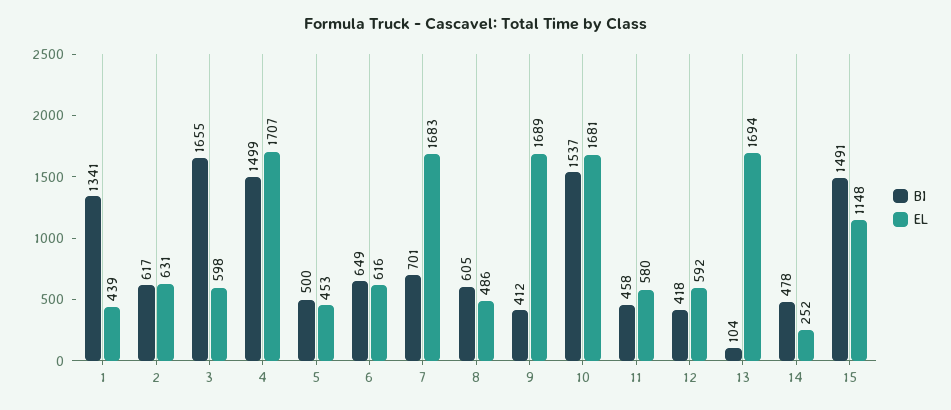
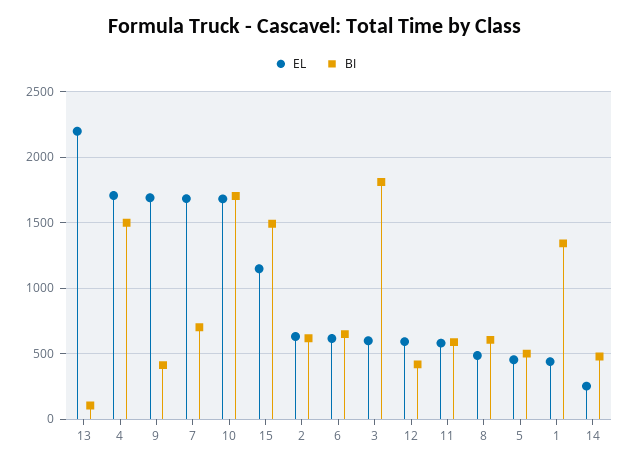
BI, 3: 1655 -> 1800
BI, 10: 1537 -> 1700
BI, 11: 458 -> 600
EL, 13: 1694 -> 2200

